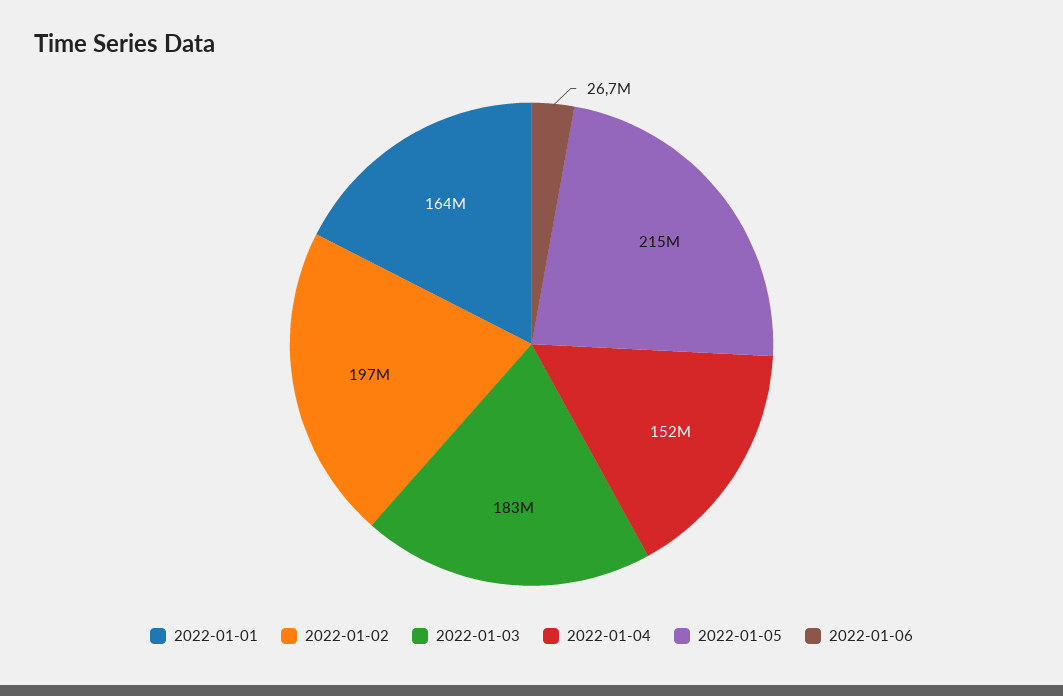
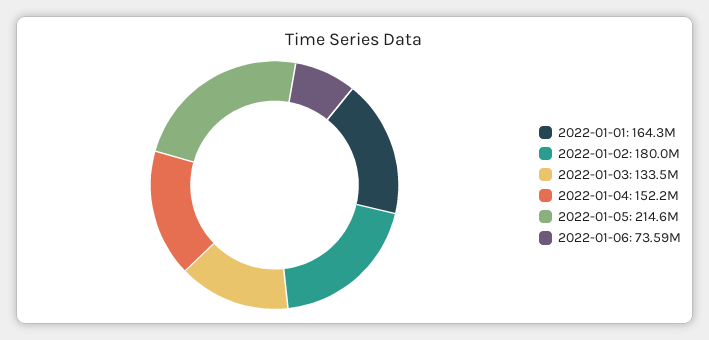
2022-01-02: 197000000 -> 180000000
2022-01-03: 183000000 -> 133500000
2022-01-06: 26700000 -> 73590000

